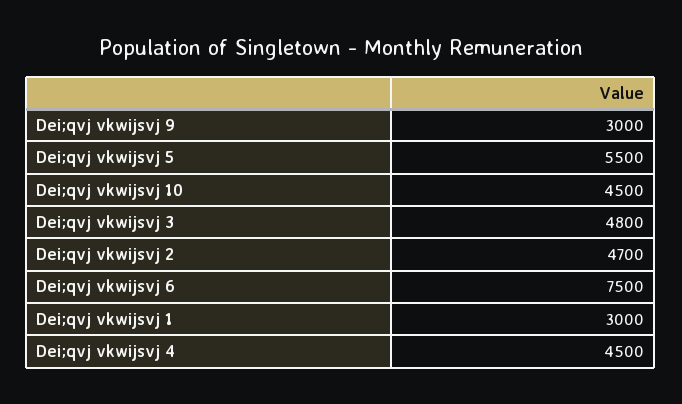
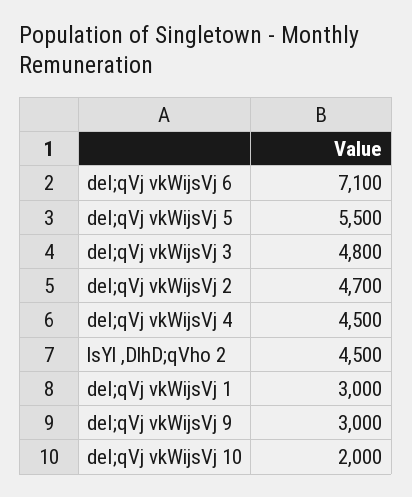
Dei;qvj vkwijsvj 10: 4500 -> 2000
Dei;qvj vkwijsvj 6: 7500 -> 7100
lsYl ,DlhD;qVho 2: none -> 4500

